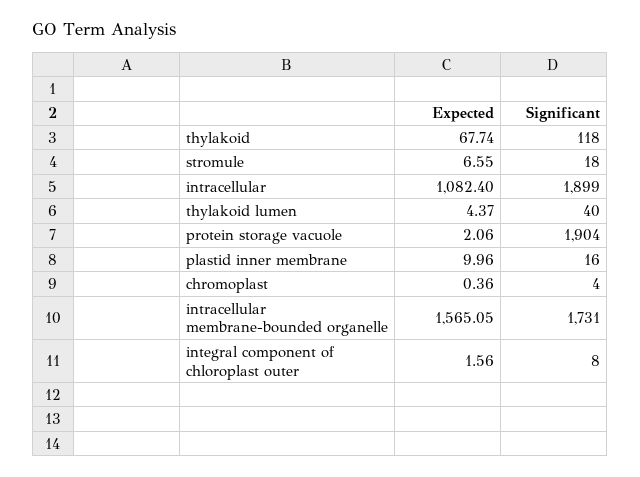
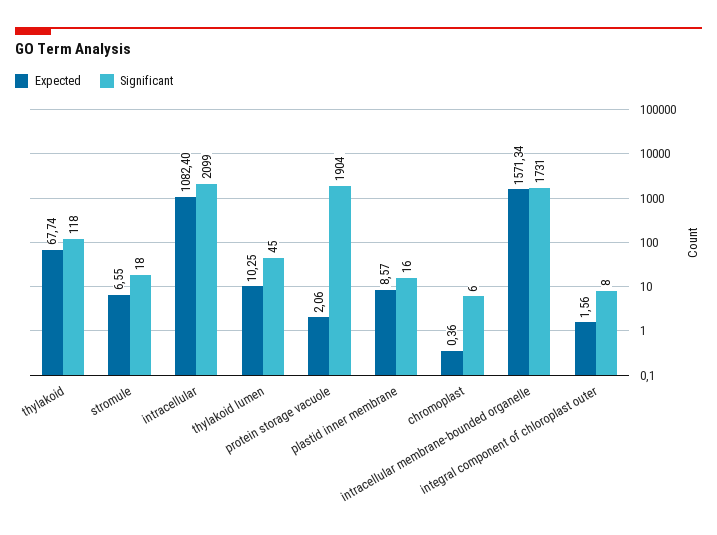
Significant, intracellular: 1899 -> 2099
Expected, thylakoid lumen: 4.37 -> 10.25
Significant, thylakoid lumen: 40 -> 45
Expected, plastid inner membrane: 9.96 -> 8.57
Significant, chromoplast: 4 -> 6
Expected, intracellular membrane-bounded organelle: 1565.05 -> 1571.34

